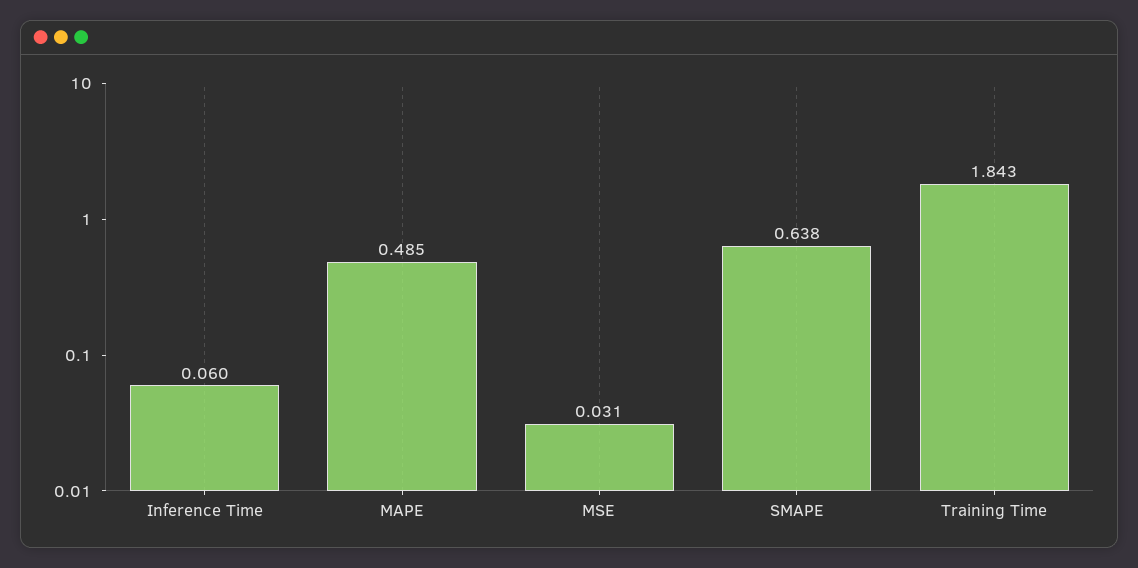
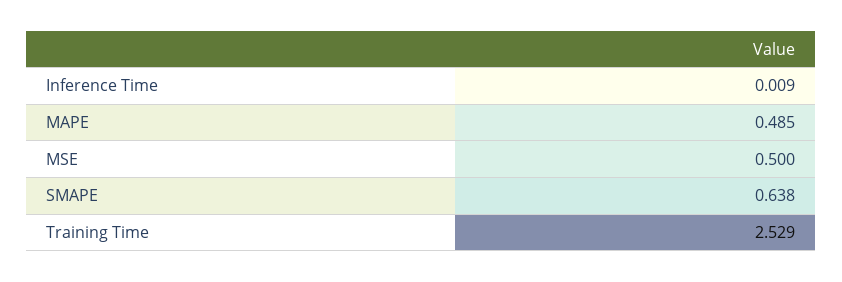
Inference Time: 0.06 -> 0.009
MSE: 0.031 -> 0.5
Training Time: 1.843 -> 2.529

